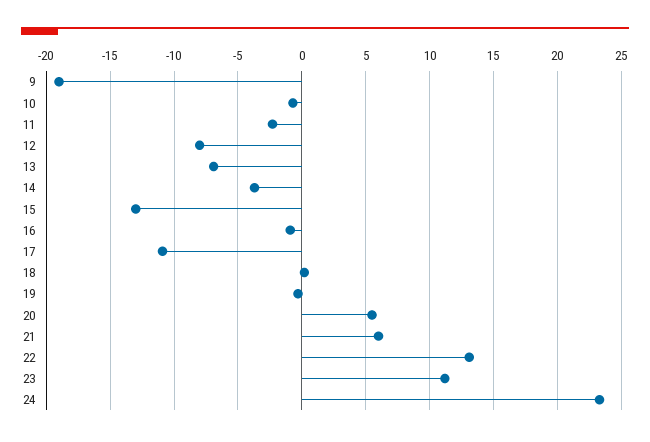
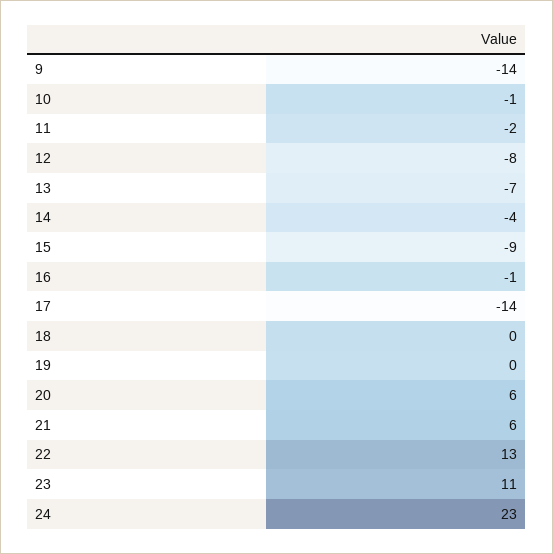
9: -19 -> -14
15: -13 -> -9
17: -11 -> -14

